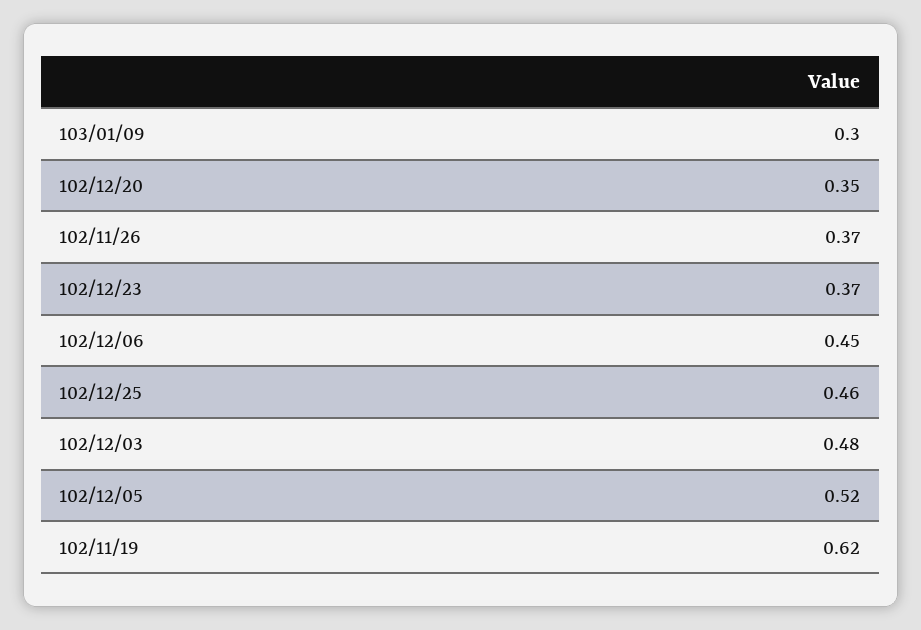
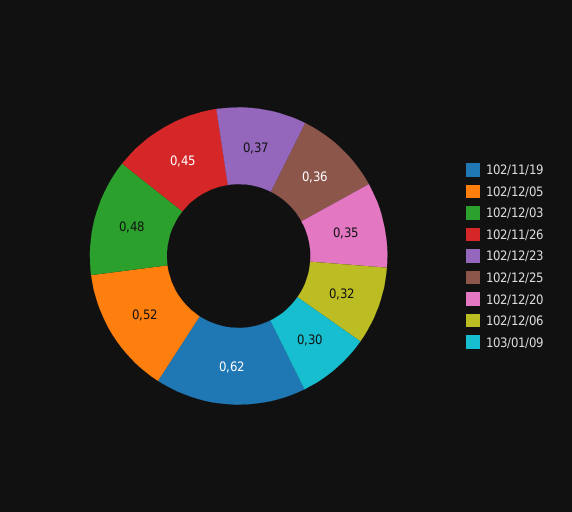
102/11/26: 0.37 -> 0.45
102/12/06: 0.45 -> 0.32
102/12/25: 0.46 -> 0.36

